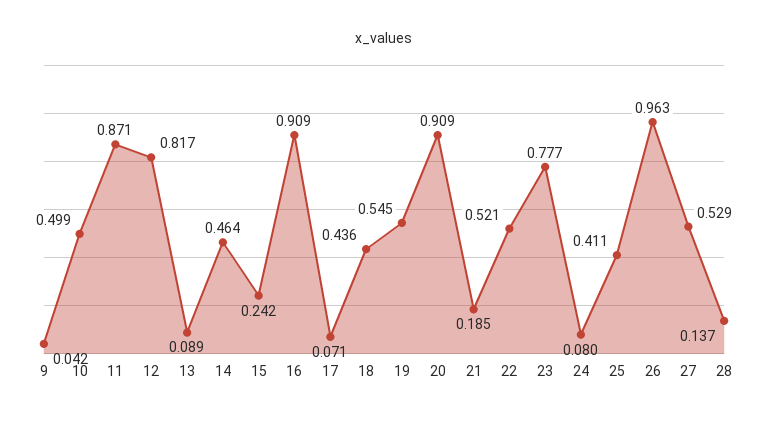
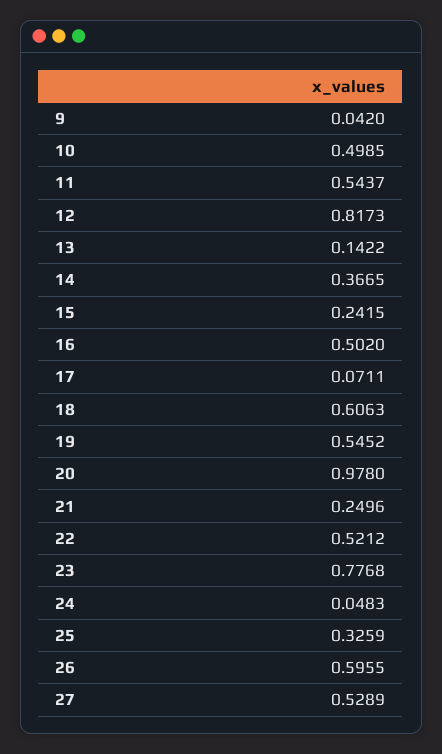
11: 0.871 -> 0.5437
13: 0.089 -> 0.1422
14: 0.464 -> 0.3665
16: 0.909 -> 0.502
18: 0.436 -> 0.6063
20: 0.909 -> 0.978
21: 0.185 -> 0.2496
24: 0.08 -> 0.0483
25: 0.411 -> 0.3259
26: 0.963 -> 0.5955
28: 0.137 -> none

